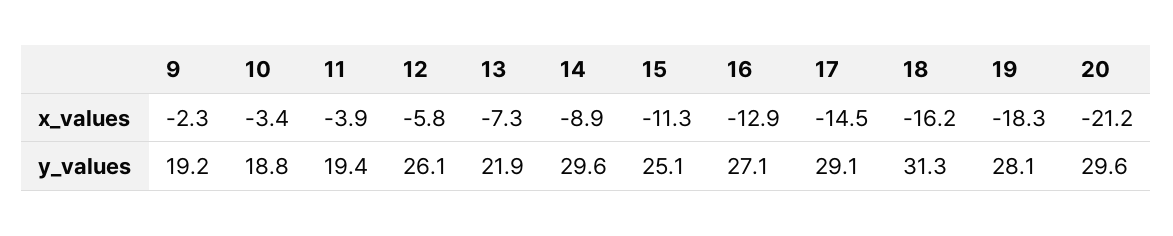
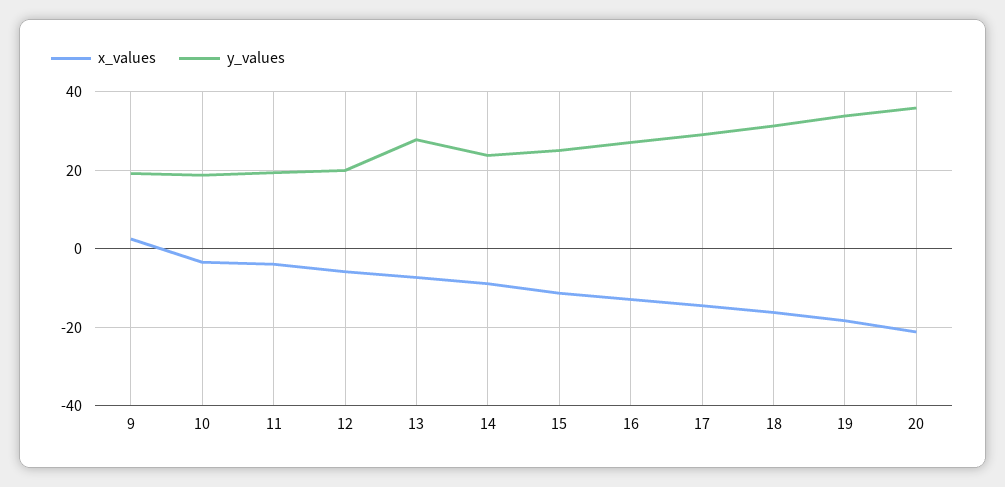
x_values, 9: -2.3 -> 2
y_values, 12: 26.1 -> 20
y_values, 13: 21.9 -> 28
y_values, 14: 29.6 -> 24
y_values, 19: 28.1 -> 34
y_values, 20: 29.6 -> 36

